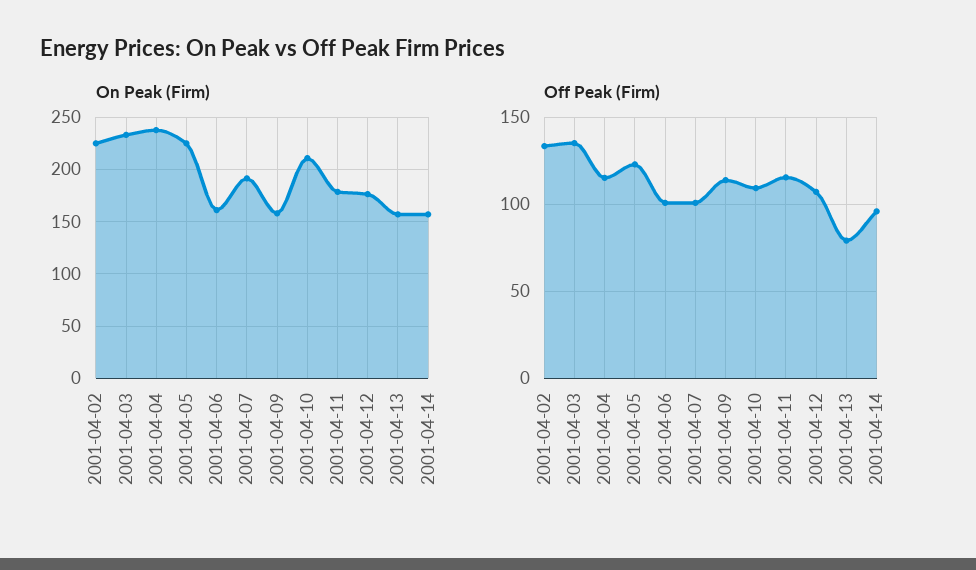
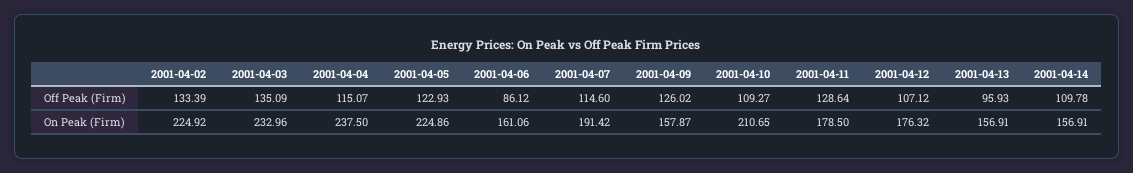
Off Peak (Firm), 2001-04-06: 100 -> 86.12
Off Peak (Firm), 2001-04-07: 100 -> 114.6
Off Peak (Firm), 2001-04-09: 115 -> 126.02
Off Peak (Firm), 2001-04-11: 115 -> 128.64
Off Peak (Firm), 2001-04-13: 80 -> 95.93
Off Peak (Firm), 2001-04-14: 95 -> 109.78

